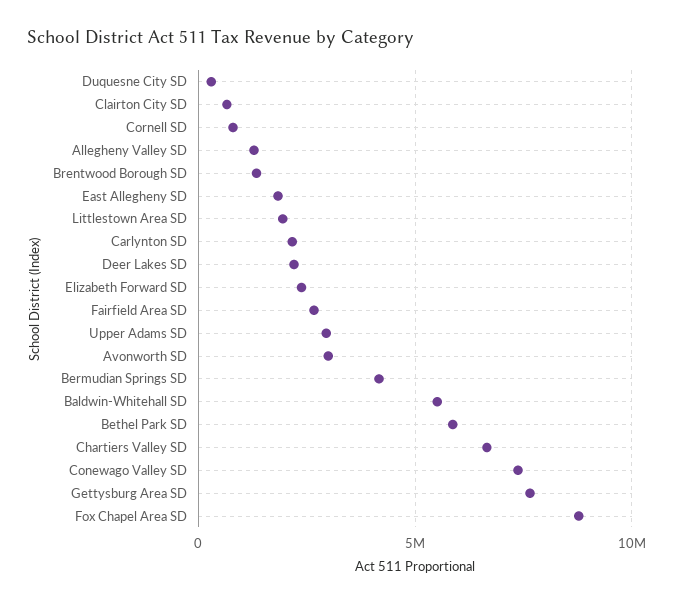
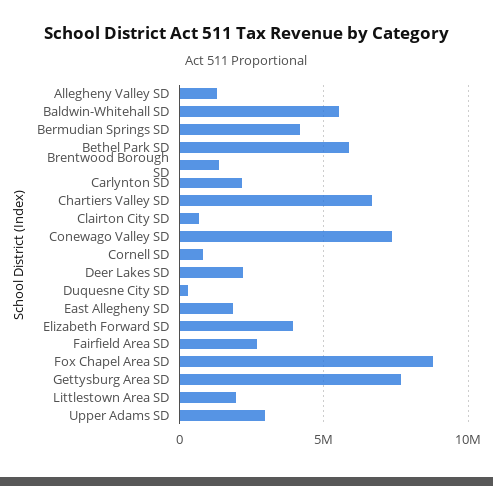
Elizabeth Forward SD: 2500000 -> 4000000
Avonworth SD: 3000000 -> none

